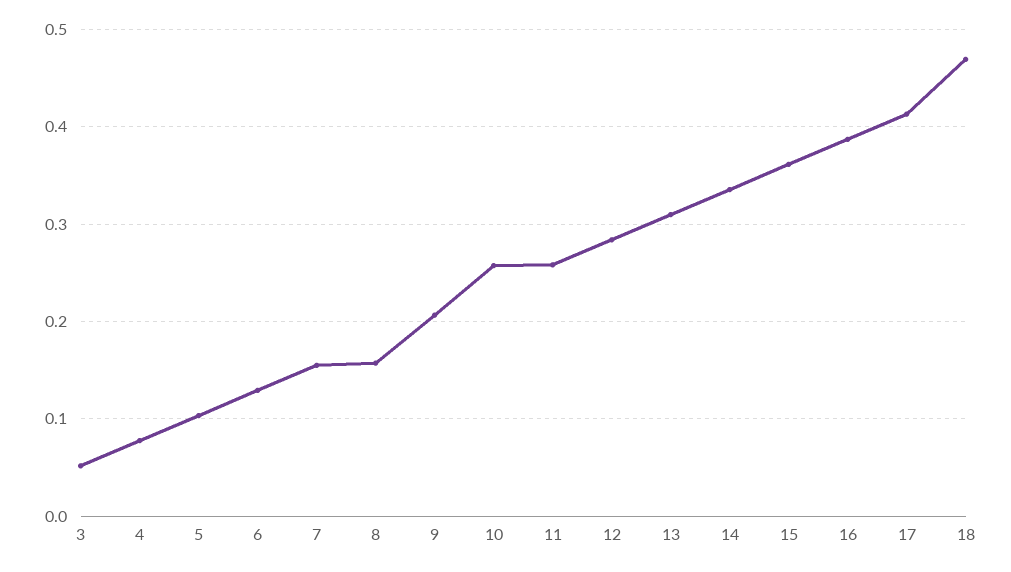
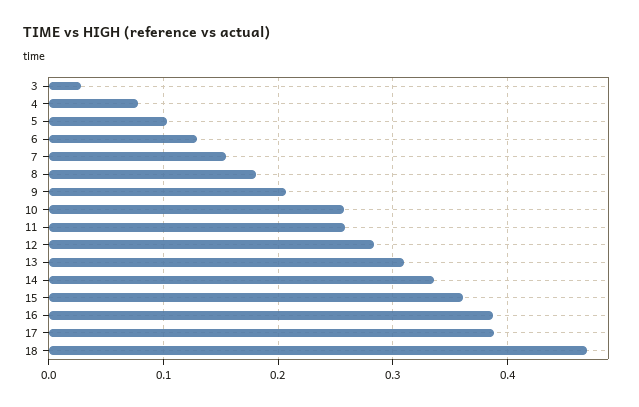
3: 0.05 -> 0.03
8: 0.16 -> 0.18
17: 0.41 -> 0.39

